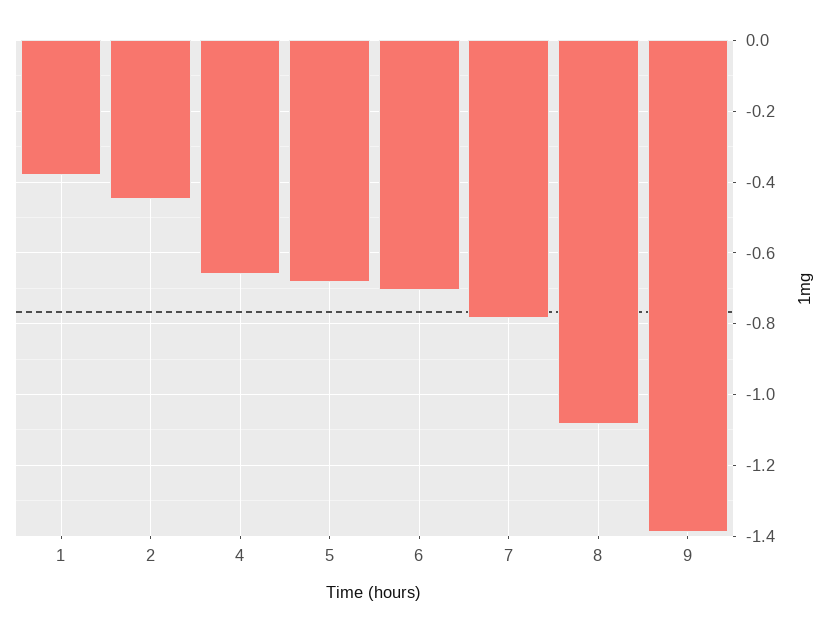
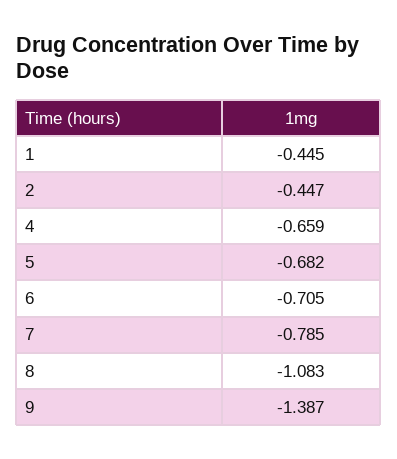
1: -0.38 -> -0.445

